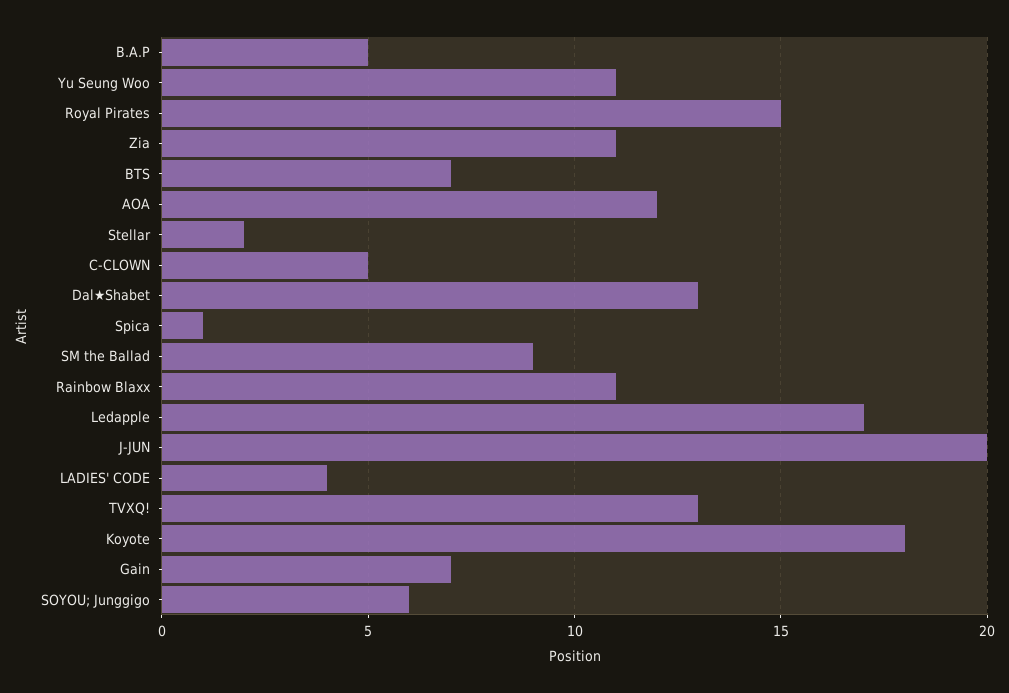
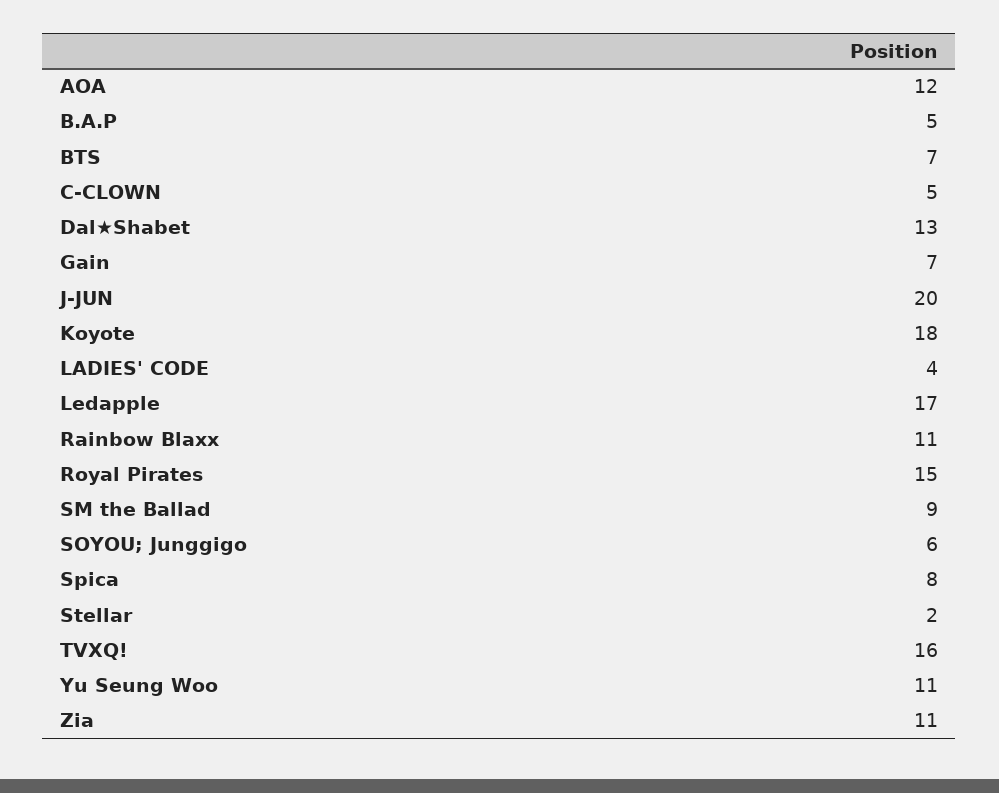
Spica: 1 -> 8
TVXQ!: 13 -> 16

